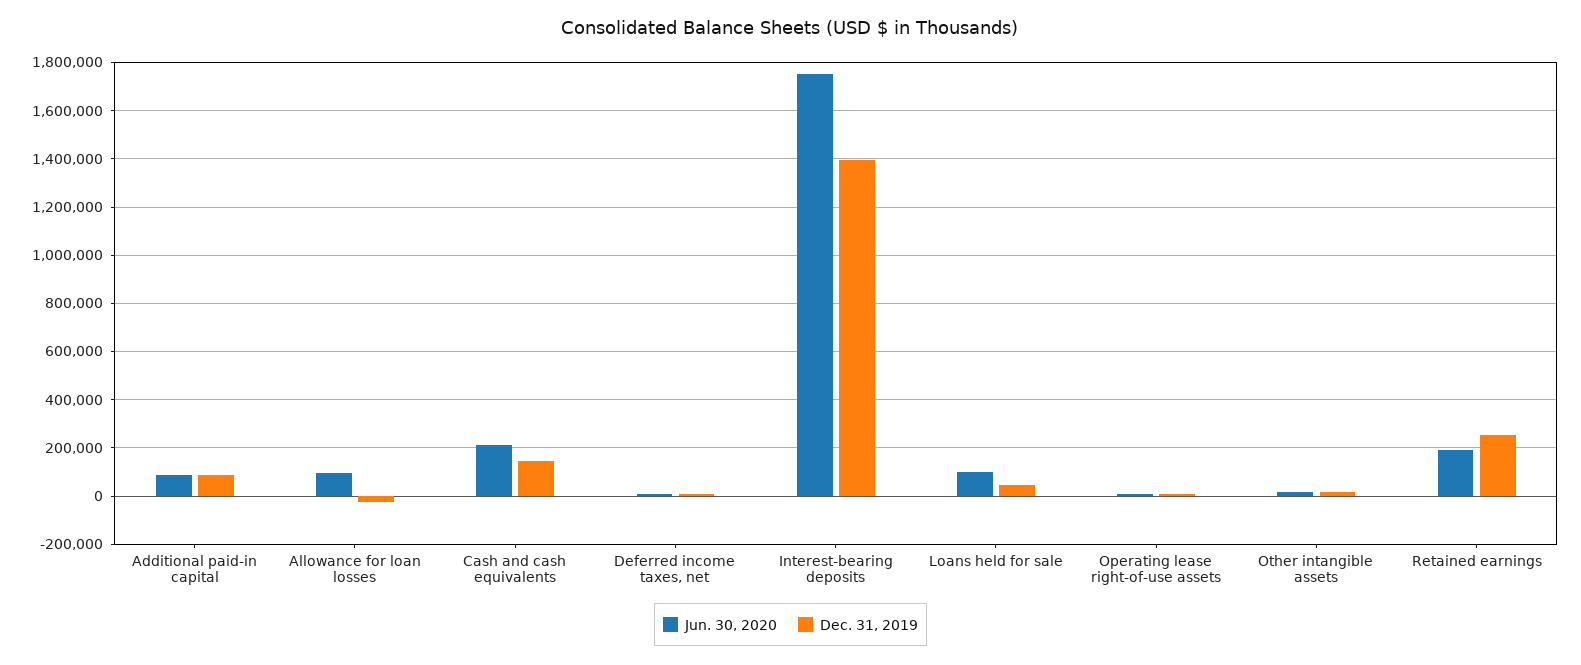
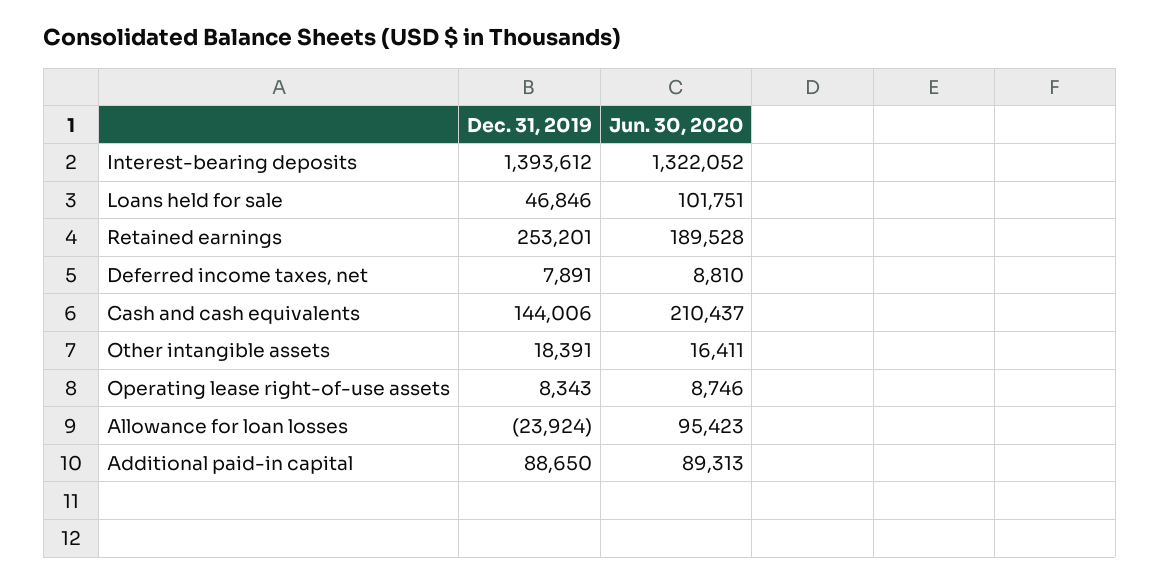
Jun. 30, 2020, Interest-bearing deposits: 1750000 -> 1322052

